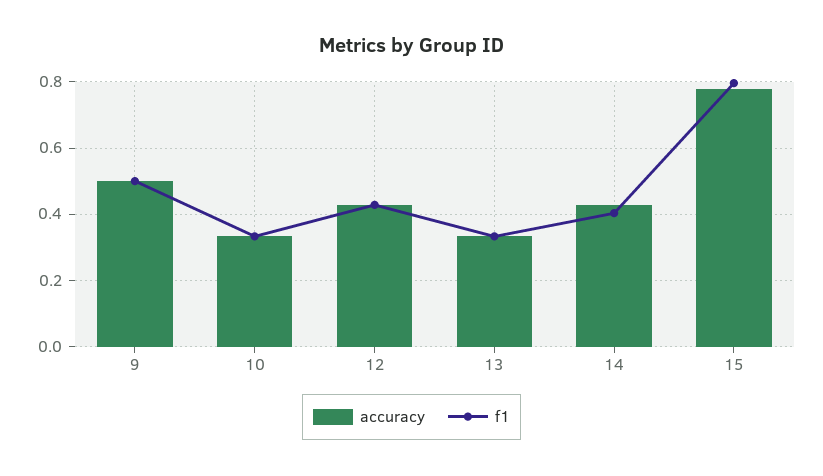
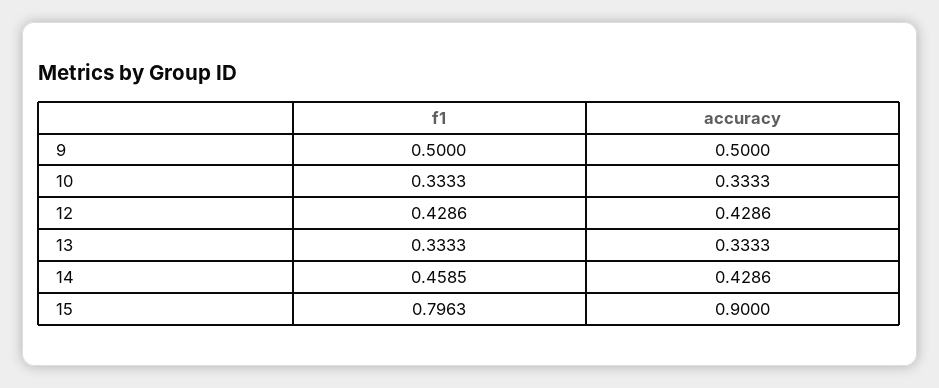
f1, 14: 0.4 -> 0.4585
accuracy, 15: 0.78 -> 0.9

